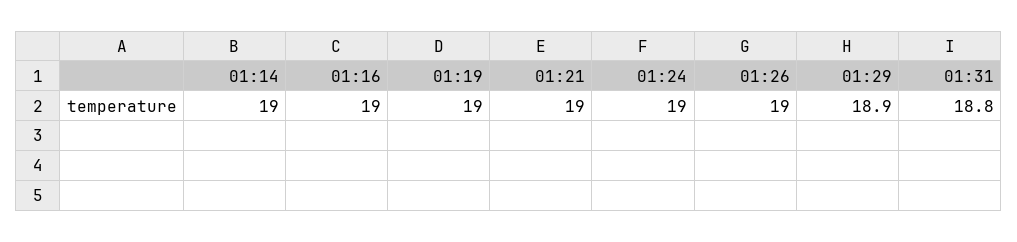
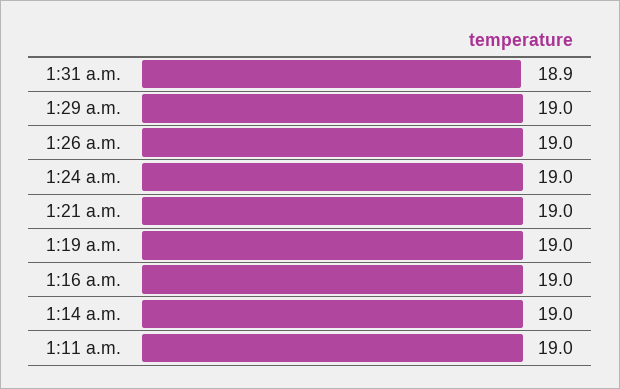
01:29: 18.9 -> 19
01:31: 18.8 -> 18.9
1:11 a.m.: none -> 19

